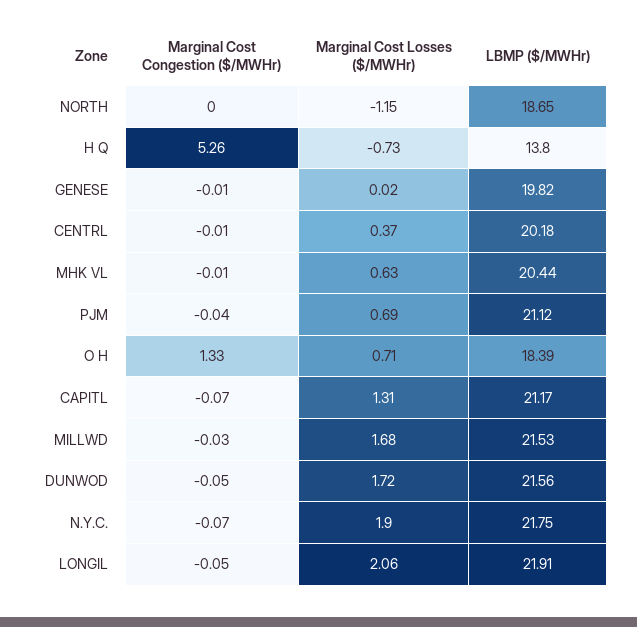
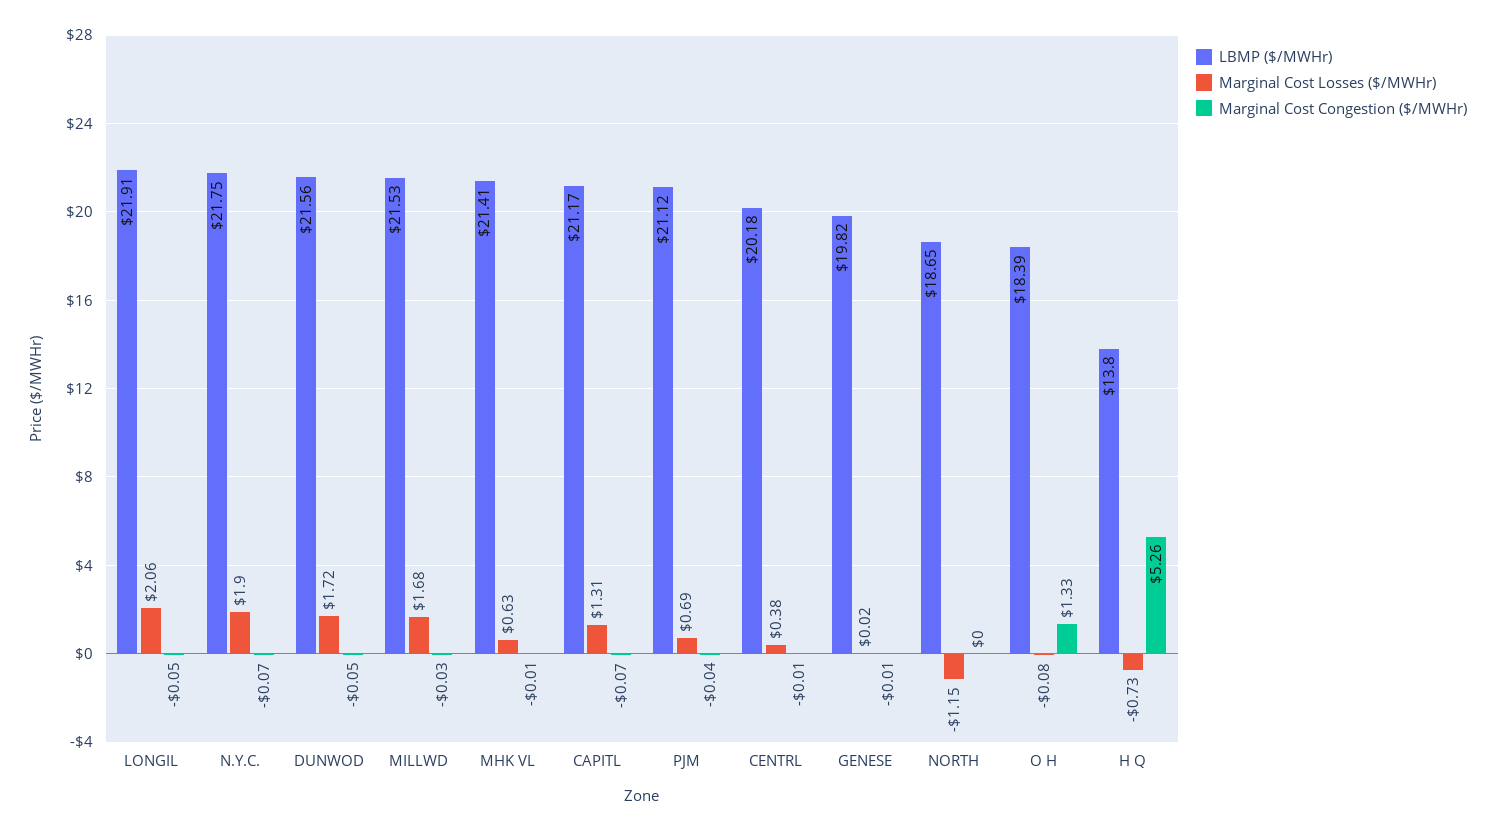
Marginal Cost Losses ($/MWHr), CENTRL: 0.37 -> 0.38
LBMP ($/MWHr), MHK VL: 20.44 -> 21.41
Marginal Cost Losses ($/MWHr), O H: 0.71 -> -0.08

